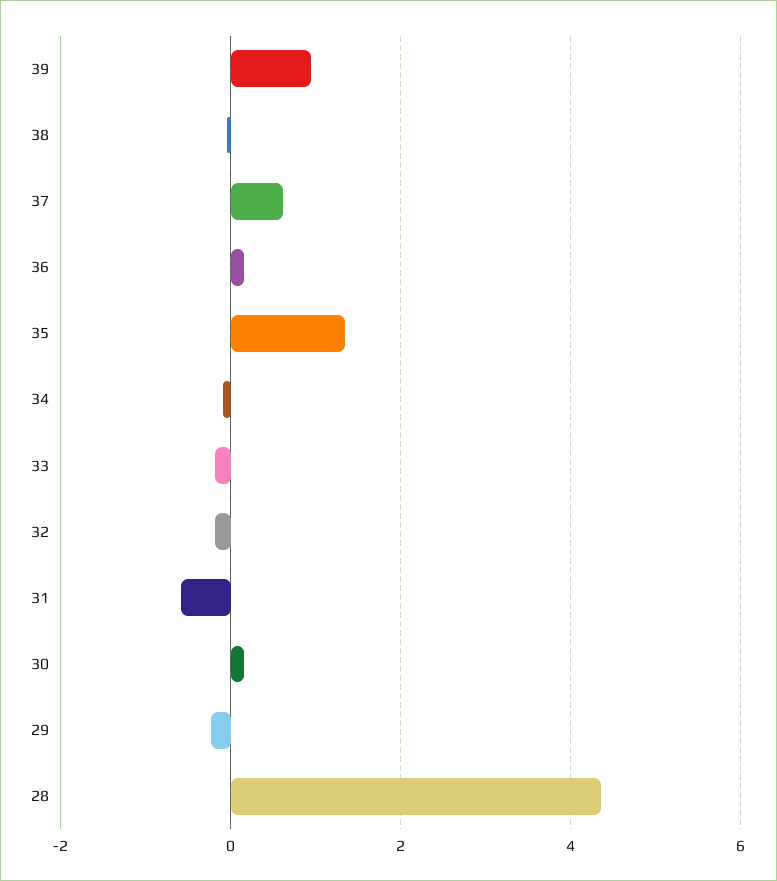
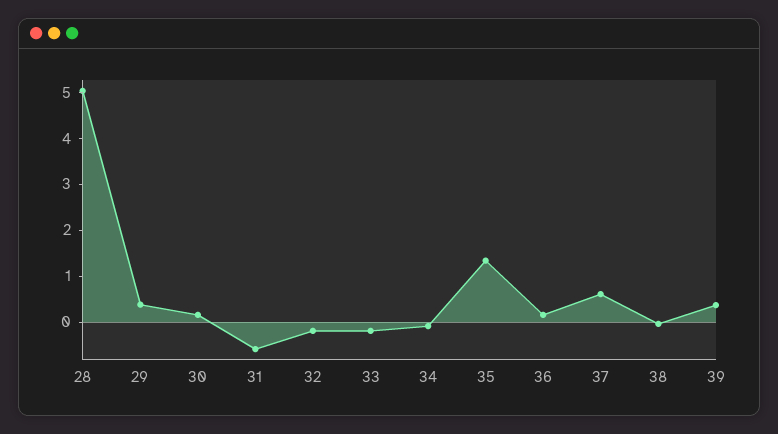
39: 1 -> 0.4
29: -0.2 -> 0.4
28: 4.4 -> 5

